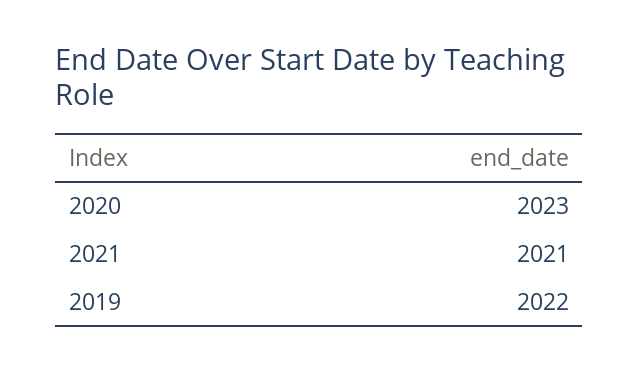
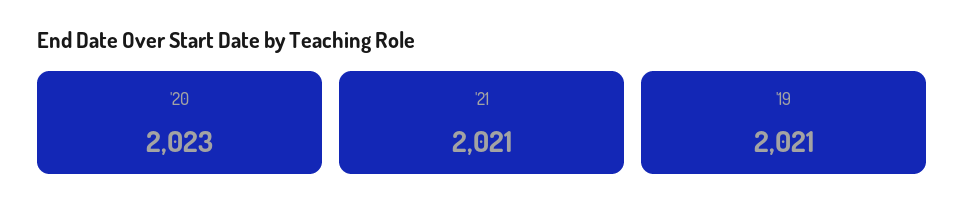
2019: 2022 -> 2021

